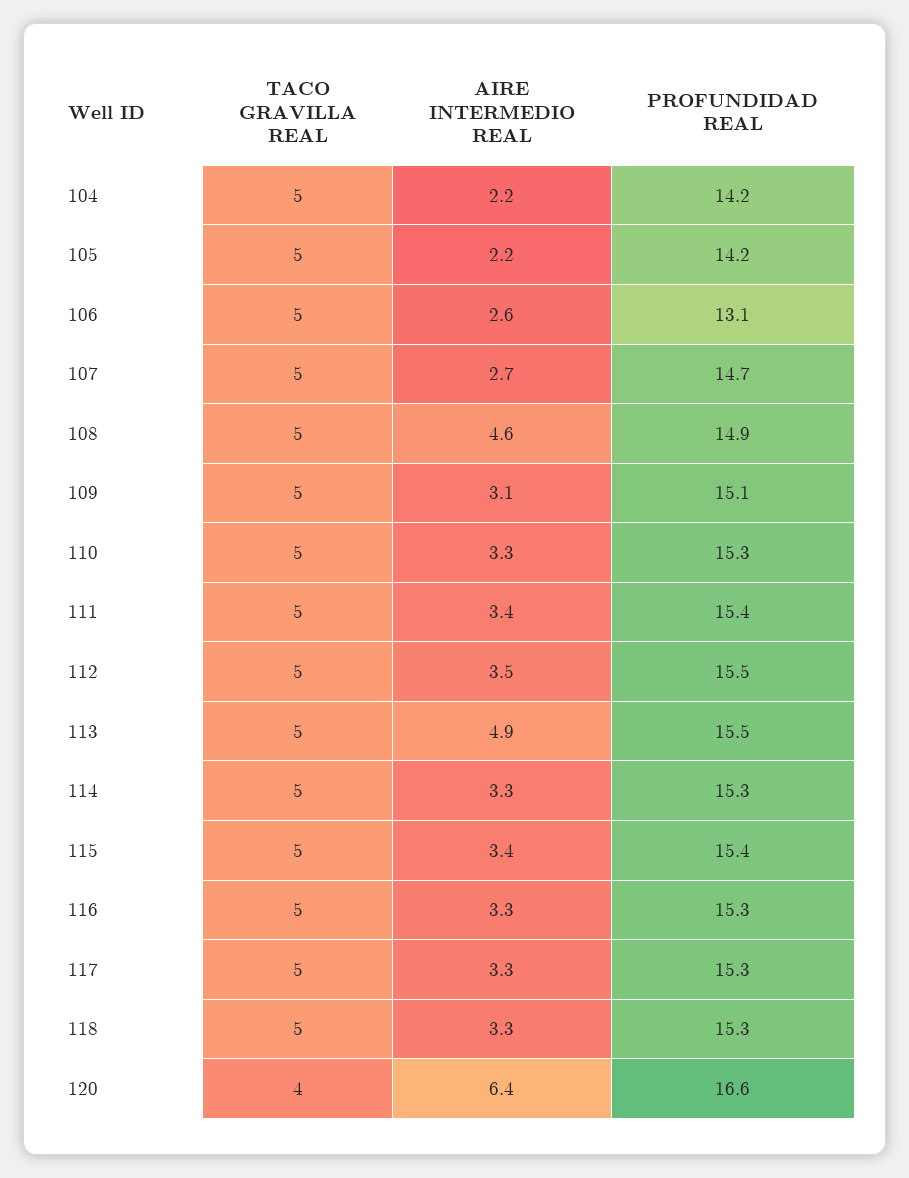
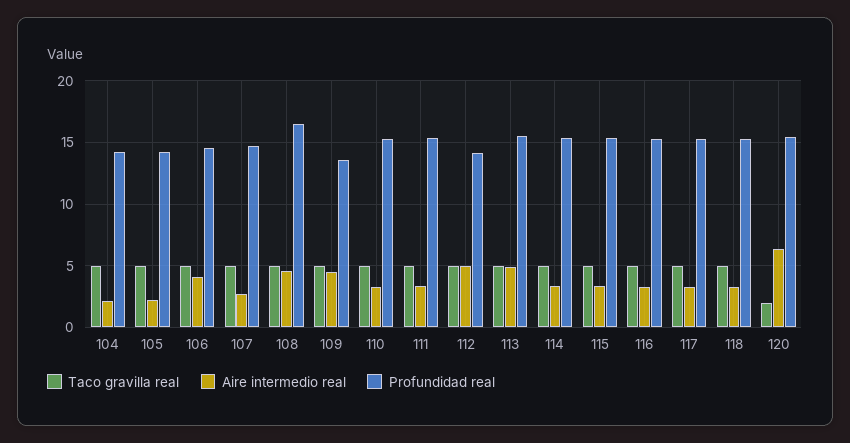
AIRE INTERMEDIO REAL, 106: 2.6 -> 4
PROFUNDIDAD REAL, 106: 13.1 -> 14.5
PROFUNDIDAD REAL, 108: 14.9 -> 16.5
AIRE INTERMEDIO REAL, 109: 3.1 -> 4.5
PROFUNDIDAD REAL, 109: 15.1 -> 13.5
AIRE INTERMEDIO REAL, 112: 3.5 -> 5
PROFUNDIDAD REAL, 112: 15.5 -> 14
TACO GRAVILLA REAL, 120: 4 -> 2
PROFUNDIDAD REAL, 120: 16.6 -> 15.5

